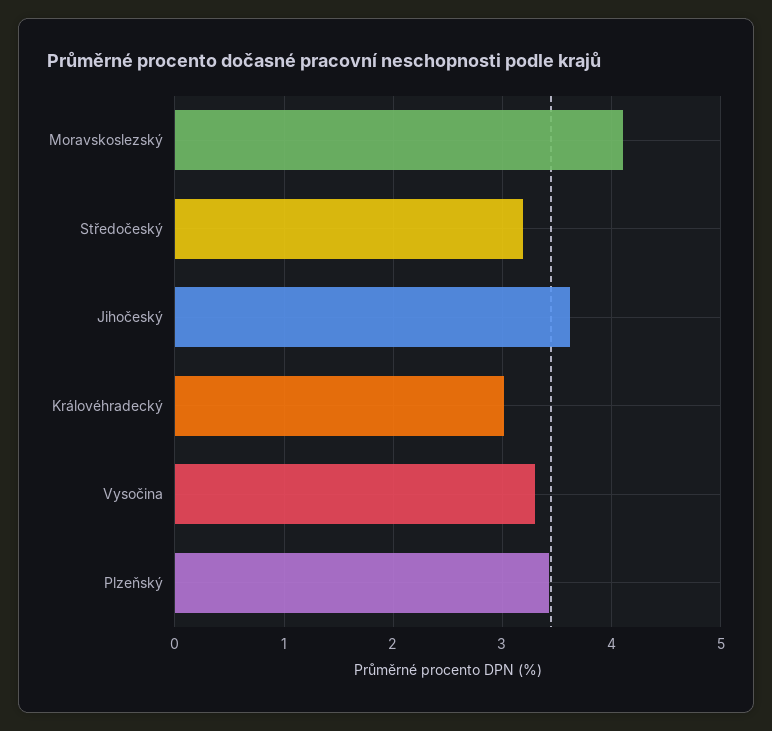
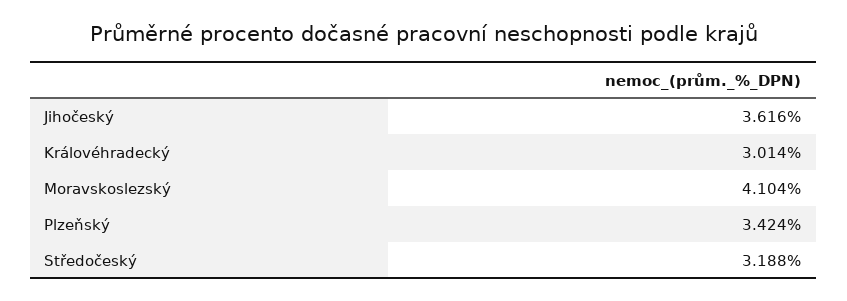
Vysočina: 3.3 -> none

